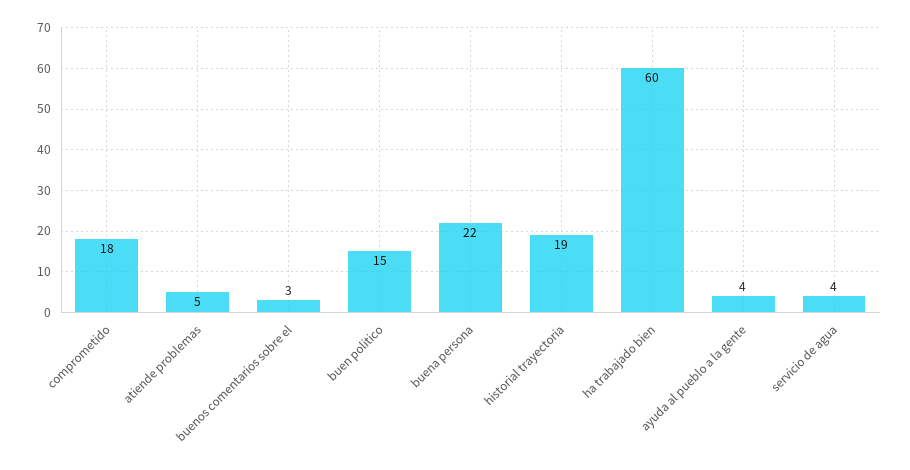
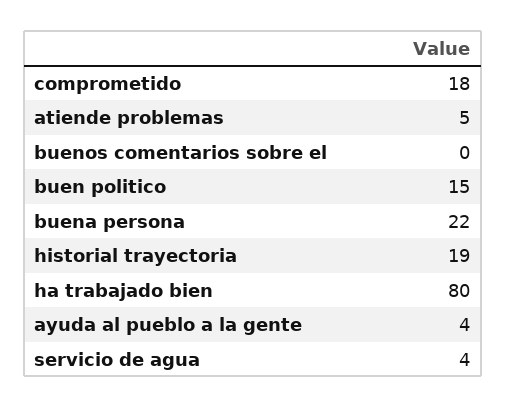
buenos comentarios sobre el: 3 -> 0
ha trabajado bien: 60 -> 80

